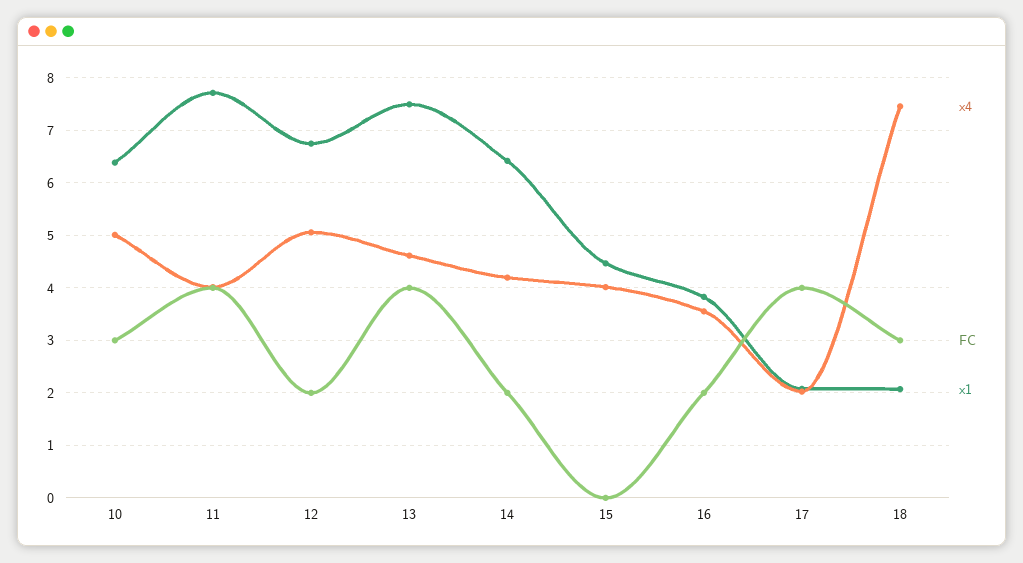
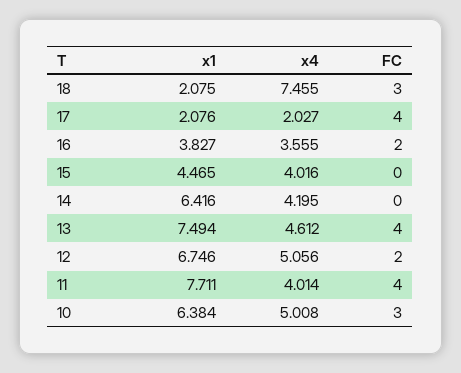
FC, 14: 2 -> 0

